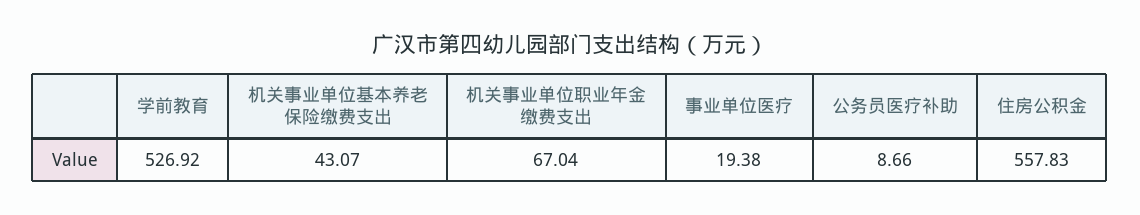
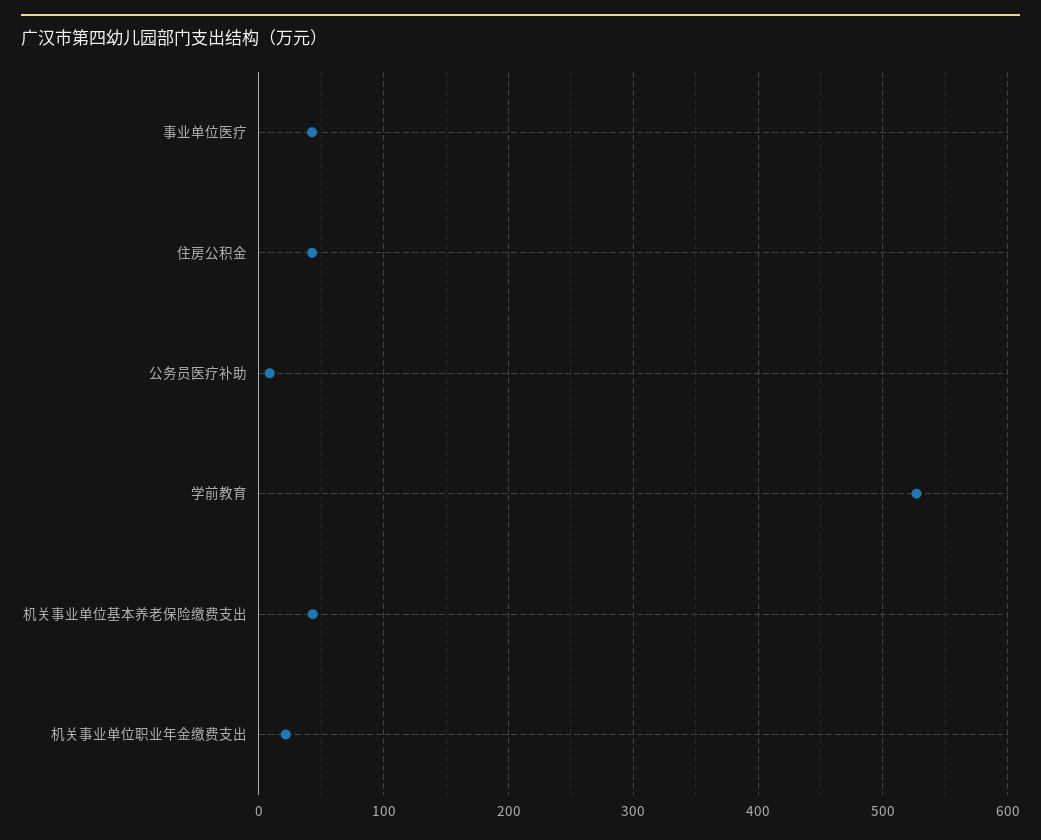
机关事业单位职业年金缴费支出: 67.04 -> 20
事业单位医疗: 19.38 -> 40
住房公积金: 557.83 -> 40

